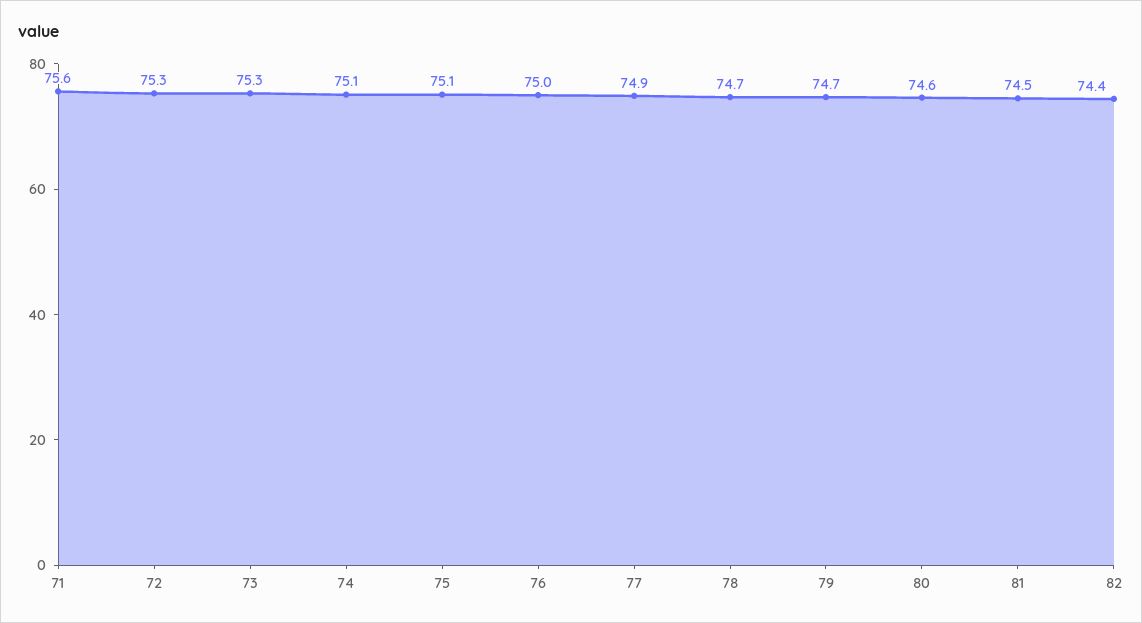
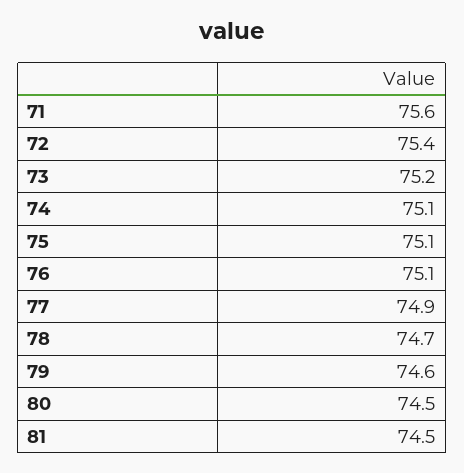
72: 75.3 -> 75.4
73: 75.3 -> 75.2
76: 75 -> 75.1
79: 74.7 -> 74.6
80: 74.6 -> 74.5
82: 74.4 -> none

